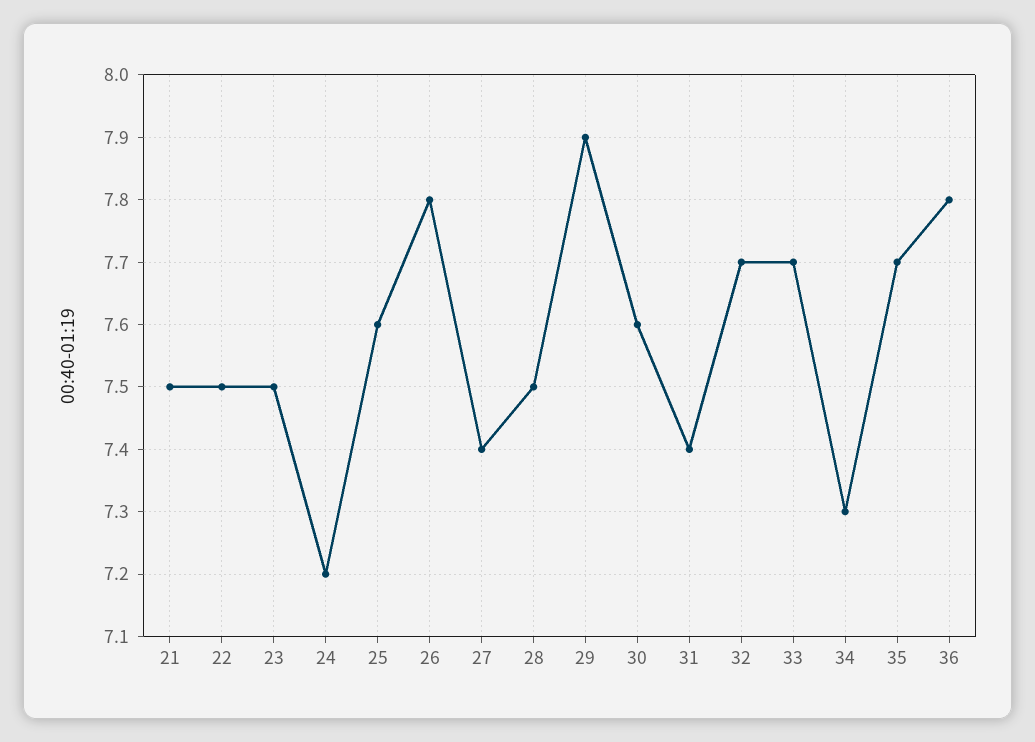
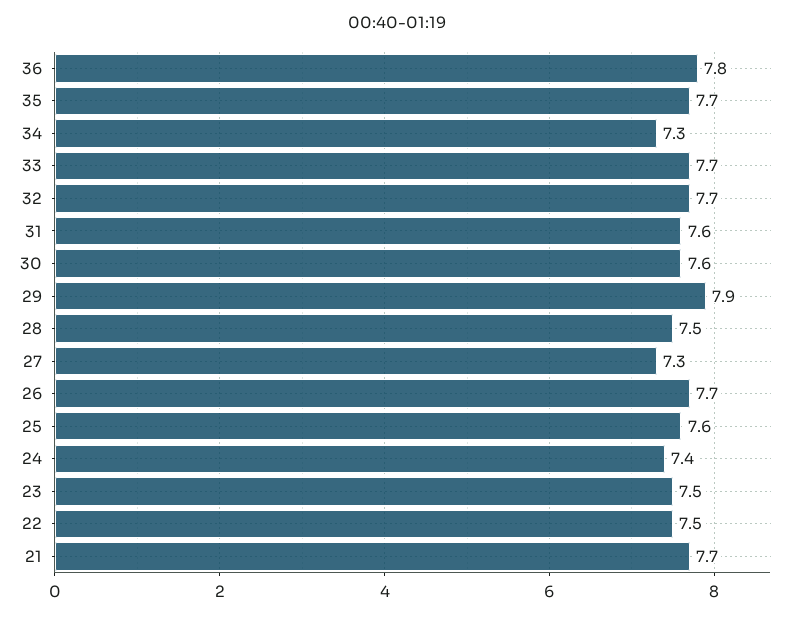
21: 7.5 -> 7.7
24: 7.2 -> 7.4
26: 7.8 -> 7.7
27: 7.4 -> 7.3
31: 7.4 -> 7.6

